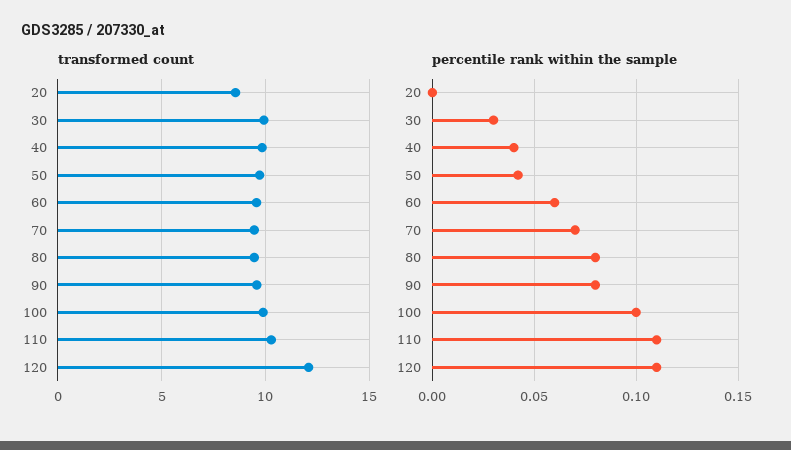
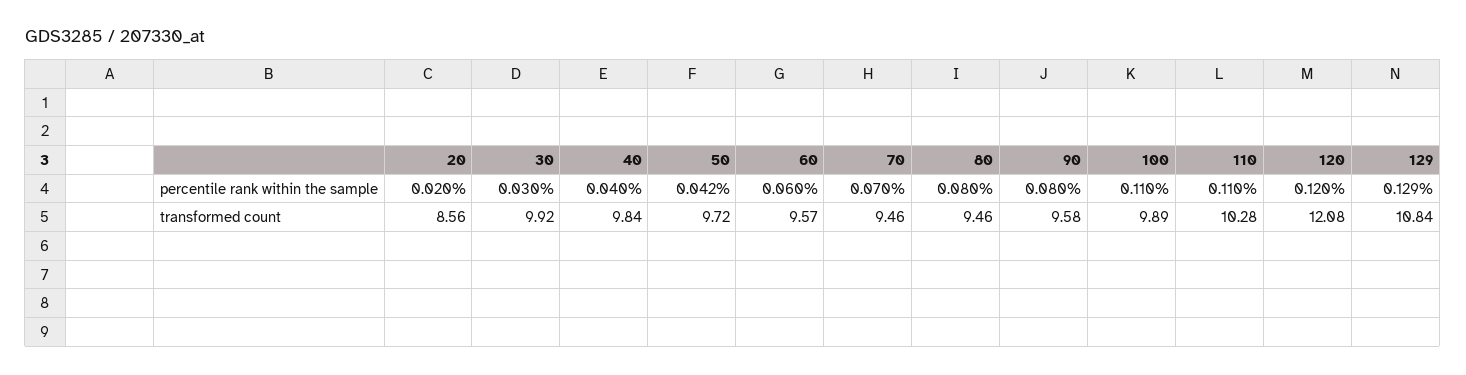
percentile rank within the sample, 20: 0 -> 0.02
percentile rank within the sample, 100: 0.1 -> 0.11
percentile rank within the sample, 120: 0.11 -> 0.12
percentile rank within the sample, 129: none -> 0.129
transformed count, 129: none -> 10.84

